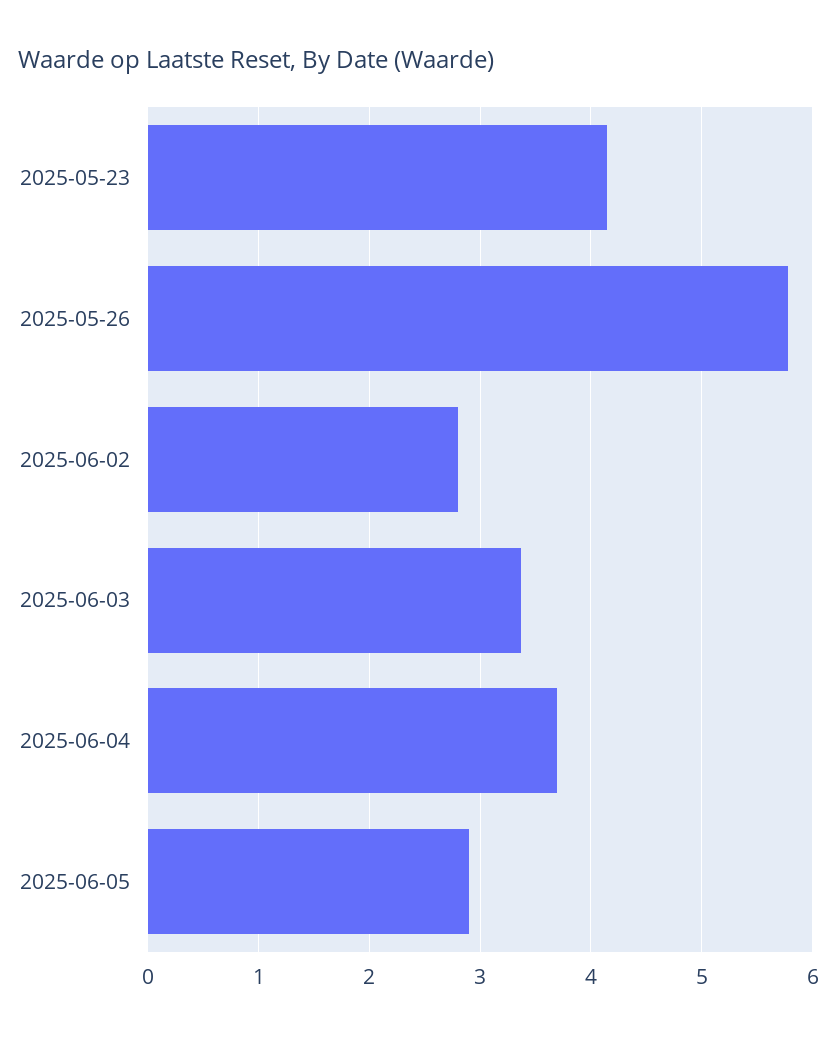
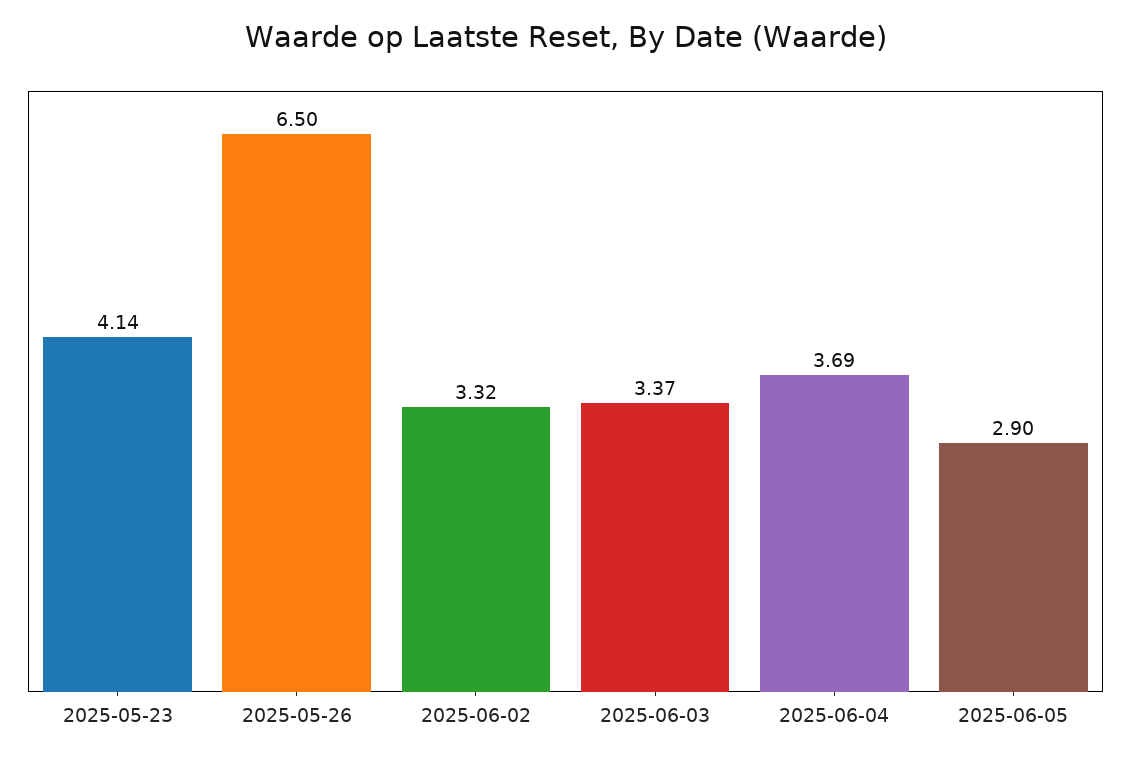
2025-05-26: 5.8 -> 6.5
2025-06-02: 2.8 -> 3.32

